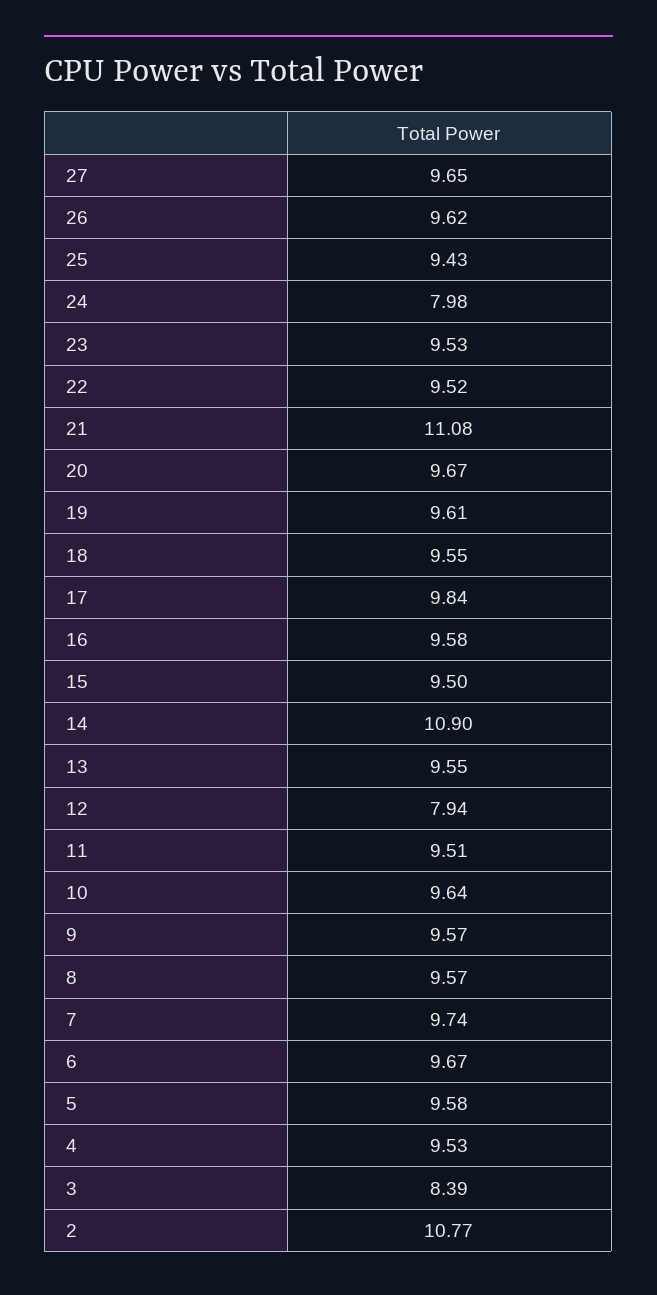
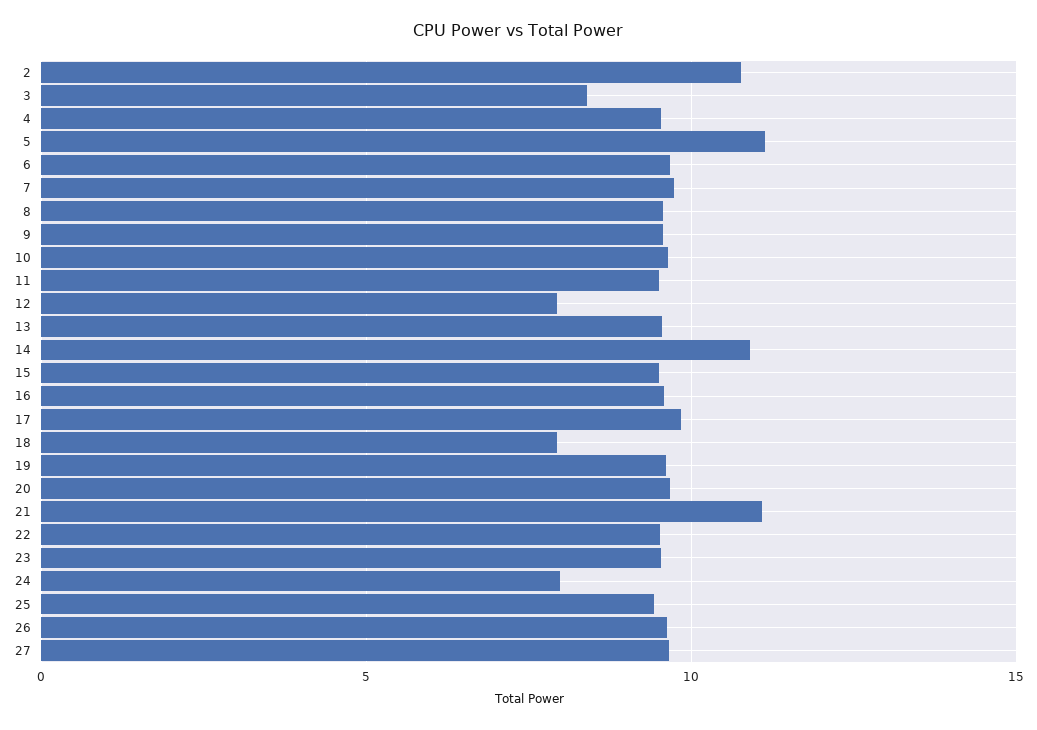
18: 9.55 -> 8
5: 9.58 -> 11

